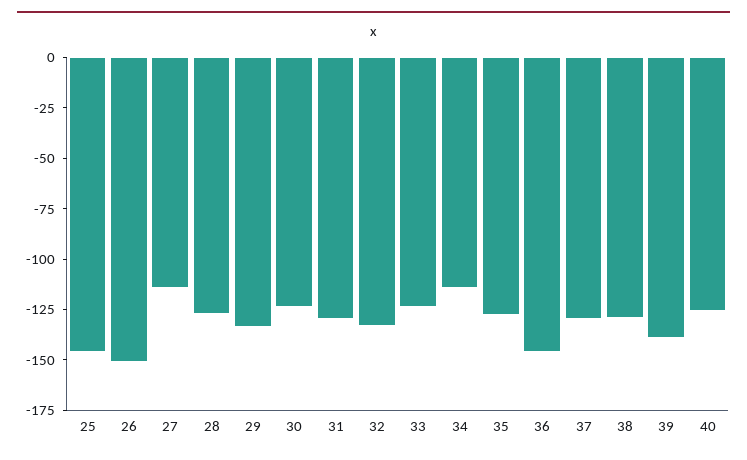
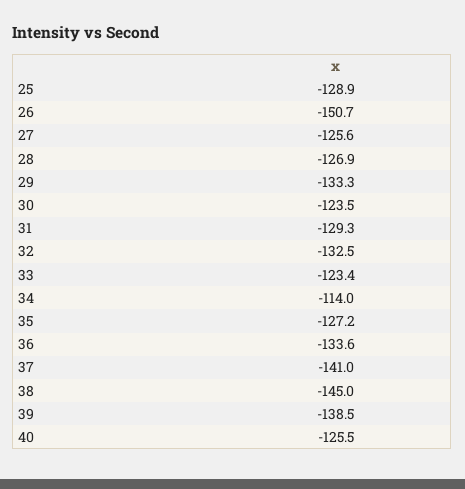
25: -145 -> -128.9
27: -115 -> -125.6
36: -145 -> -133.6
37: -130 -> -141
38: -130 -> -145

